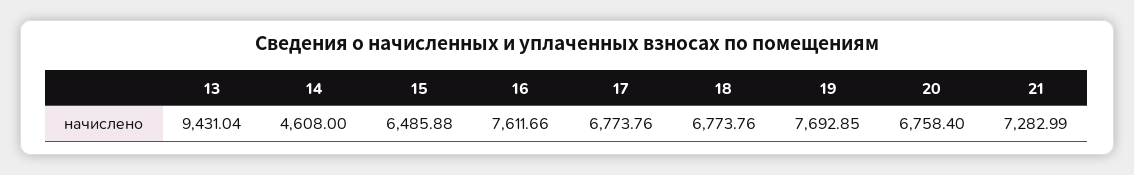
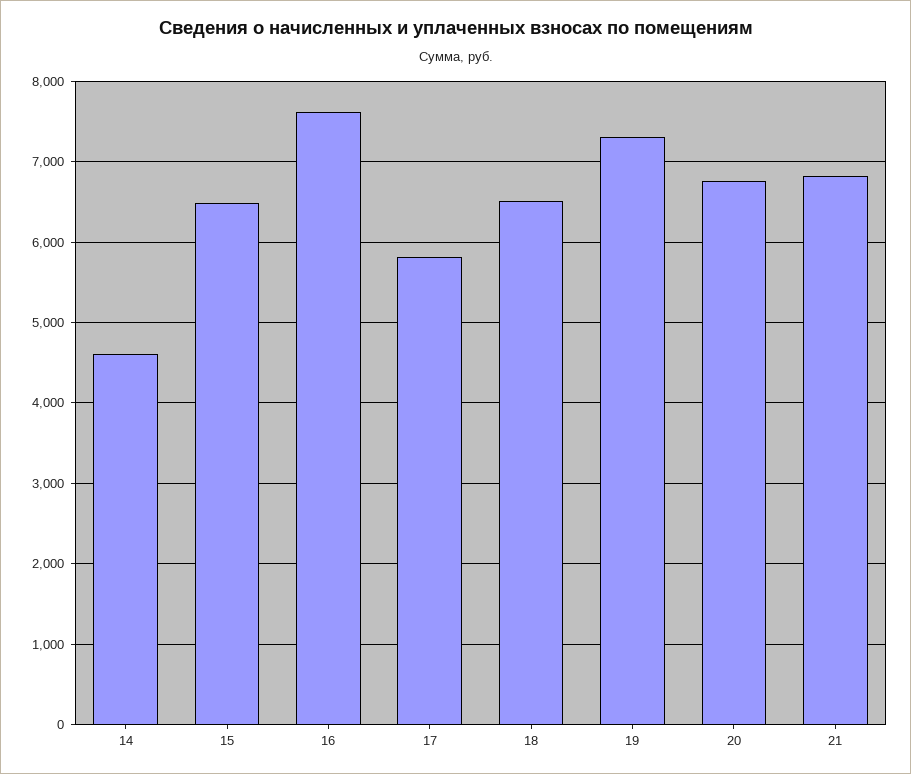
13: 9431.04 -> none
17: 6773.76 -> 5800
18: 6773.76 -> 6500
19: 7692.85 -> 7300
21: 7282.99 -> 6800

